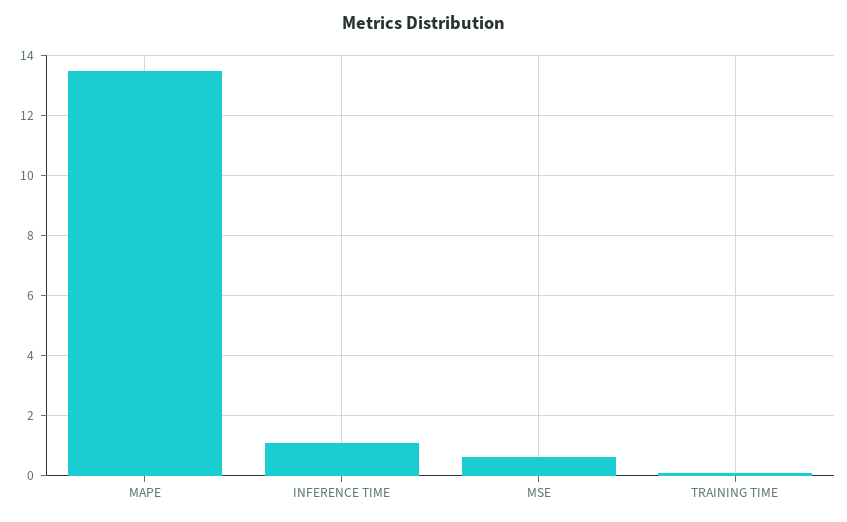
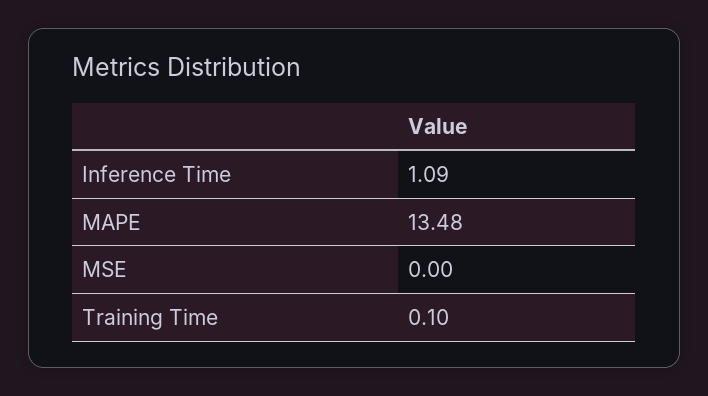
MSE: 0.6 -> 0

